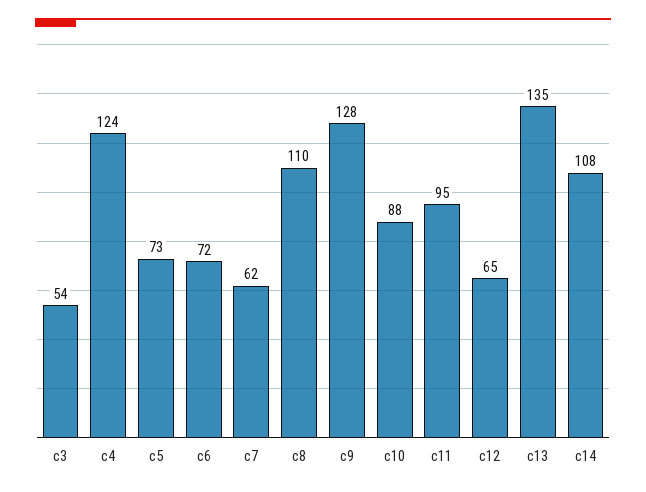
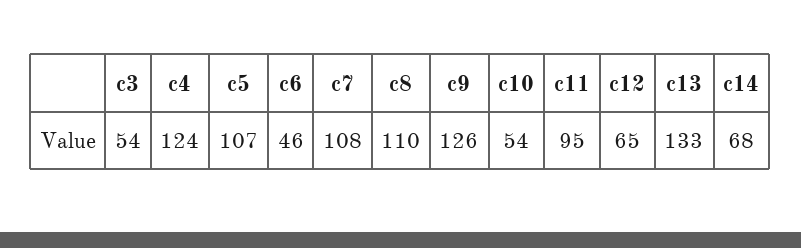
c5: 73 -> 107
c6: 72 -> 46
c7: 62 -> 108
c9: 128 -> 126
c10: 88 -> 54
c13: 135 -> 133
c14: 108 -> 68

